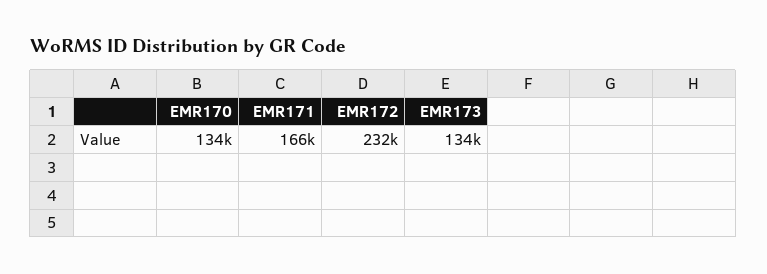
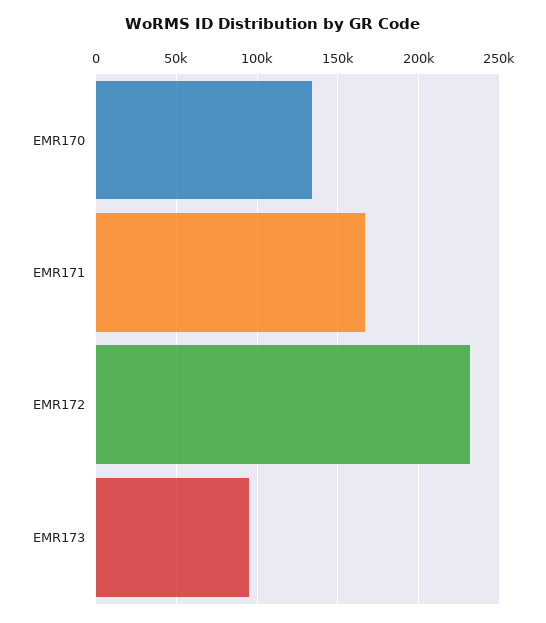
EMR173: 134000 -> 95000

